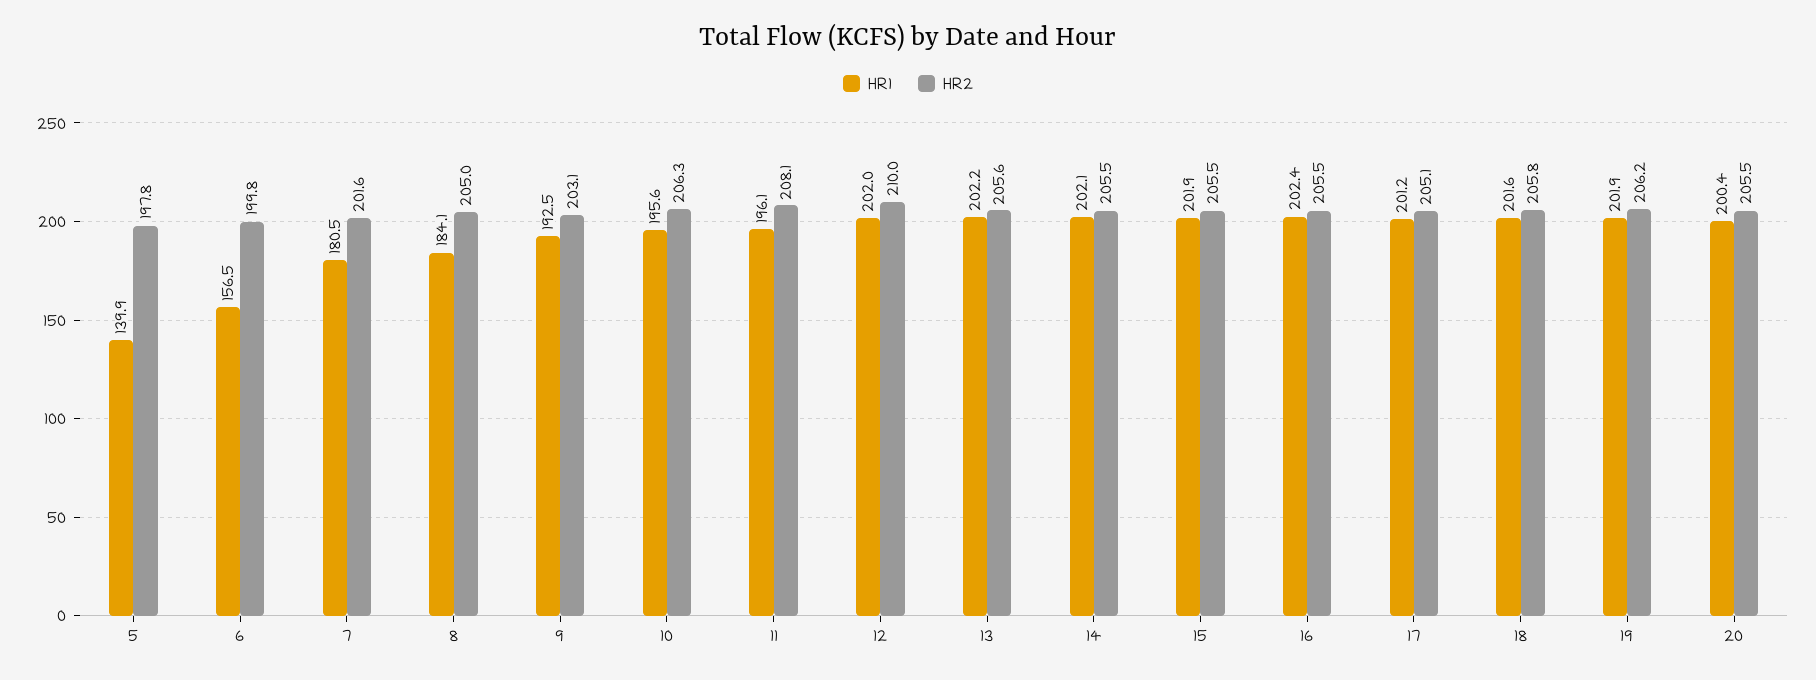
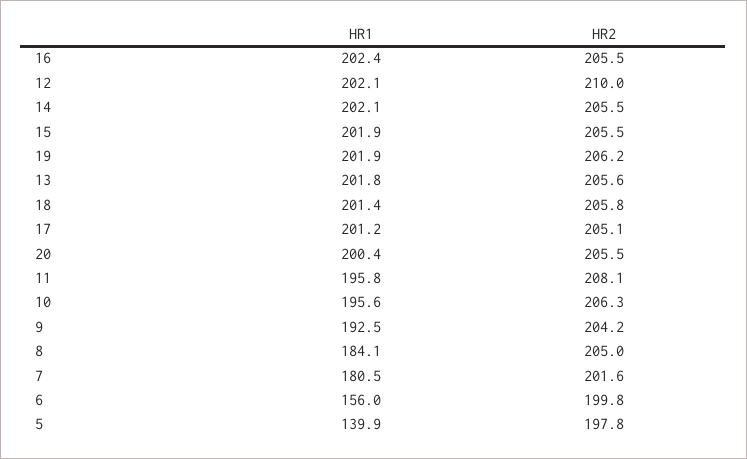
HR1, 6: 156.5 -> 156
HR2, 9: 203.1 -> 204.2
HR1, 11: 196.1 -> 195.8
HR1, 12: 202 -> 202.1
HR1, 13: 202.2 -> 201.8
HR1, 18: 201.6 -> 201.4

